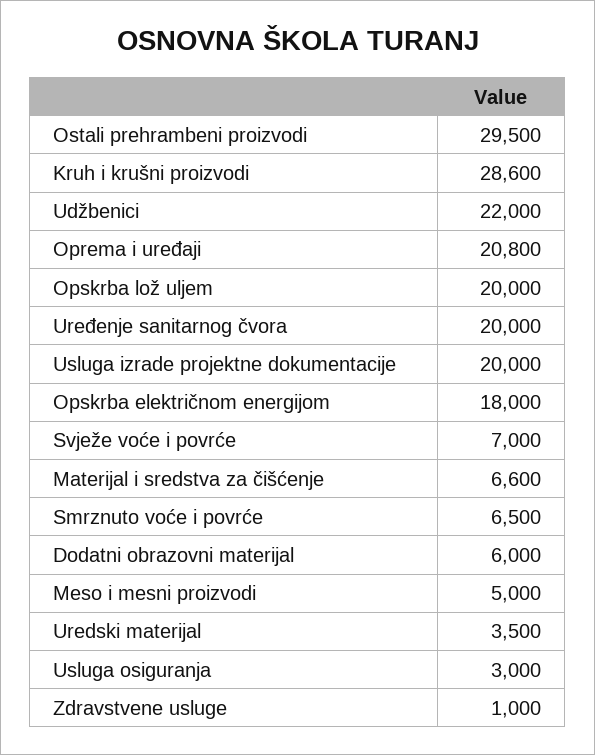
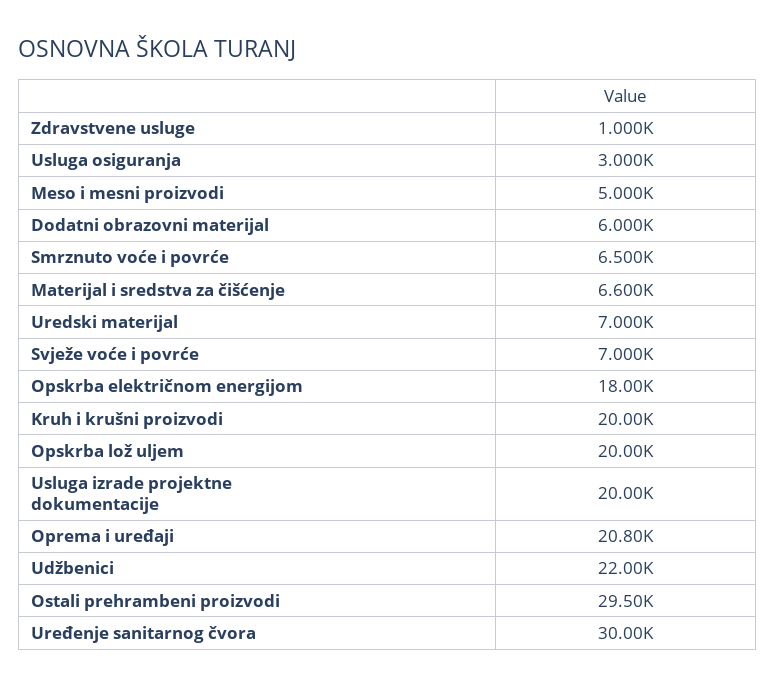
Kruh i krušni proizvodi: 28600 -> 20000
Uređenje sanitarnog čvora: 20000 -> 30000
Uredski materijal: 3500 -> 7000

